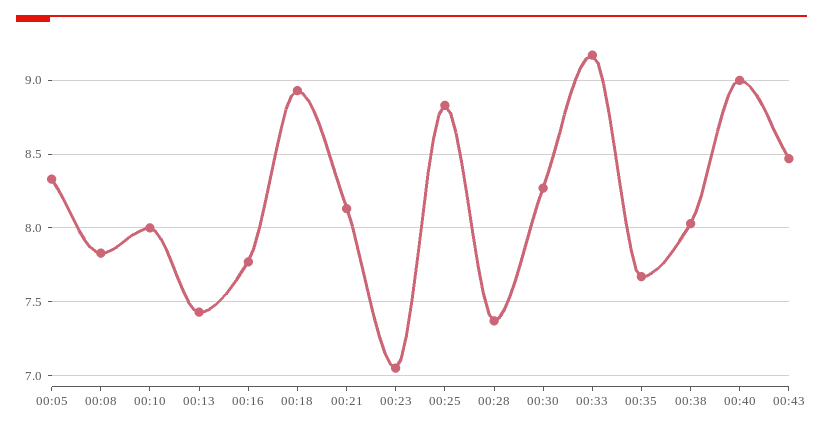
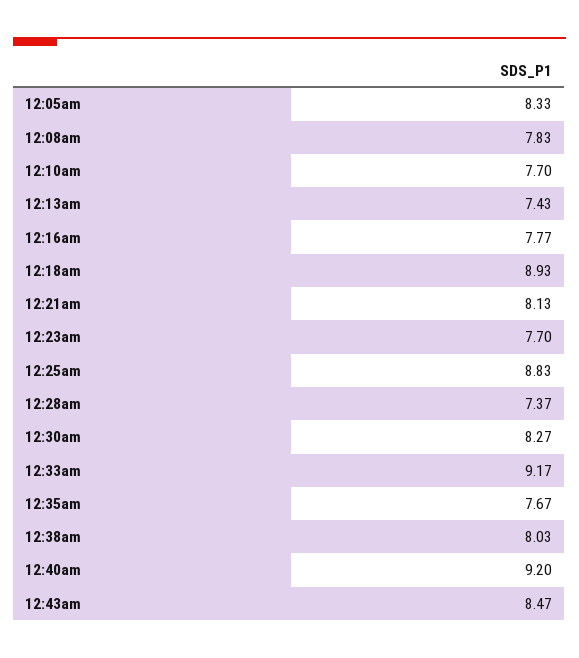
00:10: 8 -> 7.7
00:23: 7.05 -> 7.7
00:40: 9 -> 9.2

